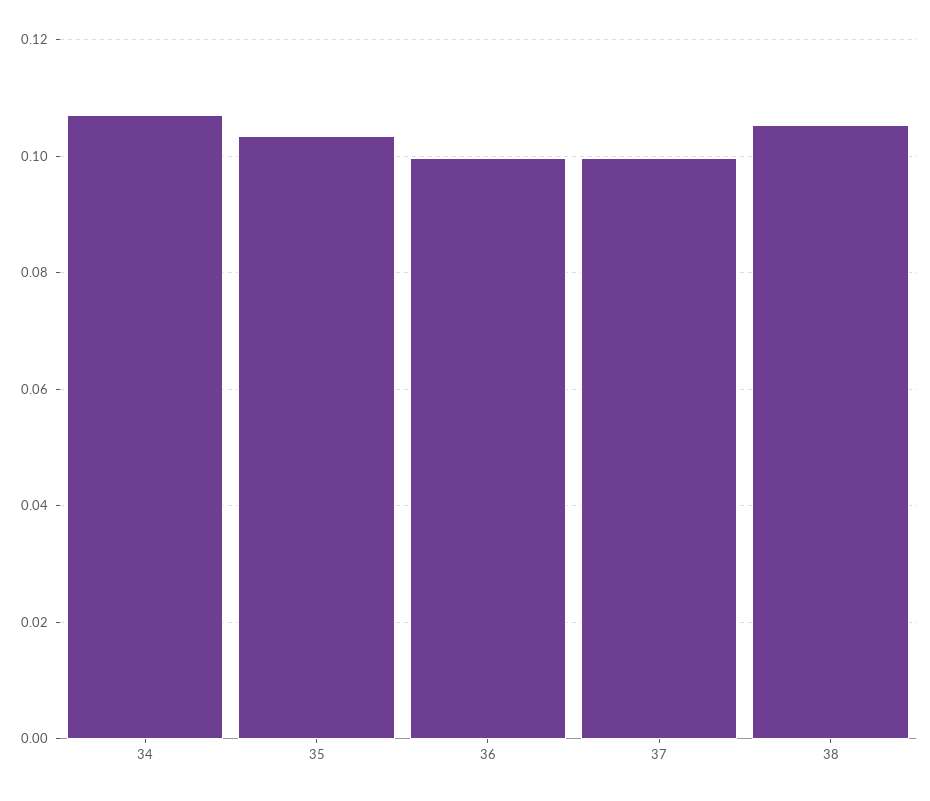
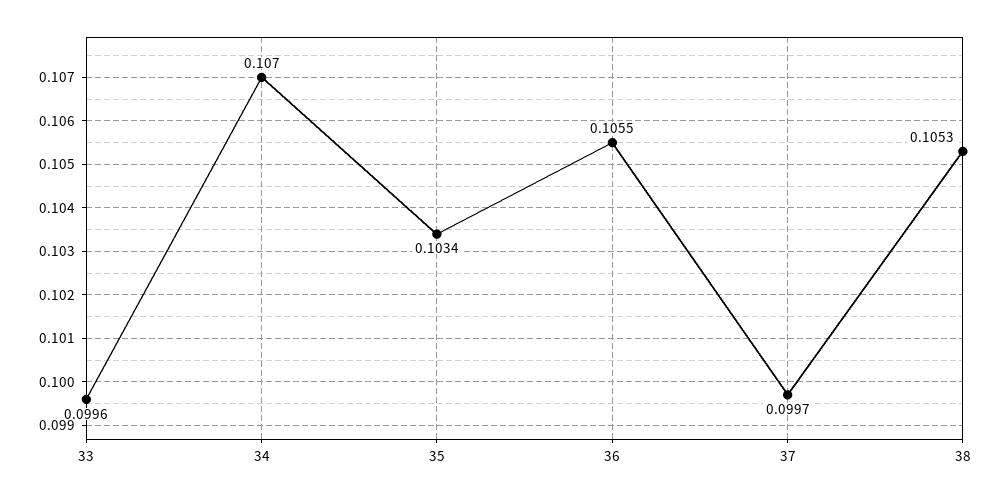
36: 0.1 -> 0.1055
33: none -> 0.0996

